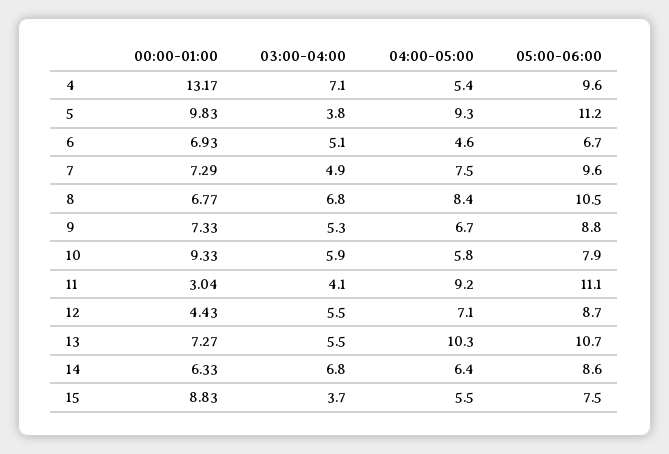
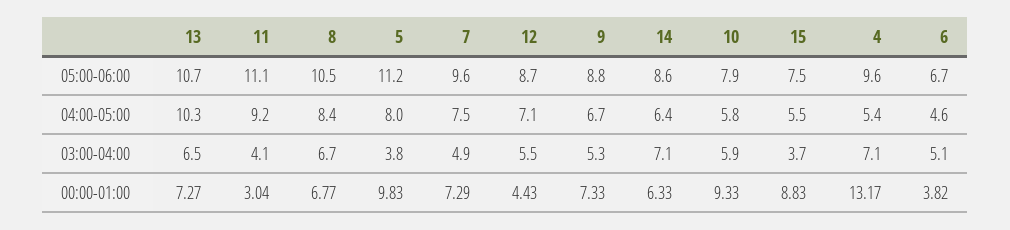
04:00-05:00, 5: 9.3 -> 8
00:00-01:00, 6: 6.93 -> 3.82
03:00-04:00, 8: 6.8 -> 6.7
03:00-04:00, 13: 5.5 -> 6.5
03:00-04:00, 14: 6.8 -> 7.1

